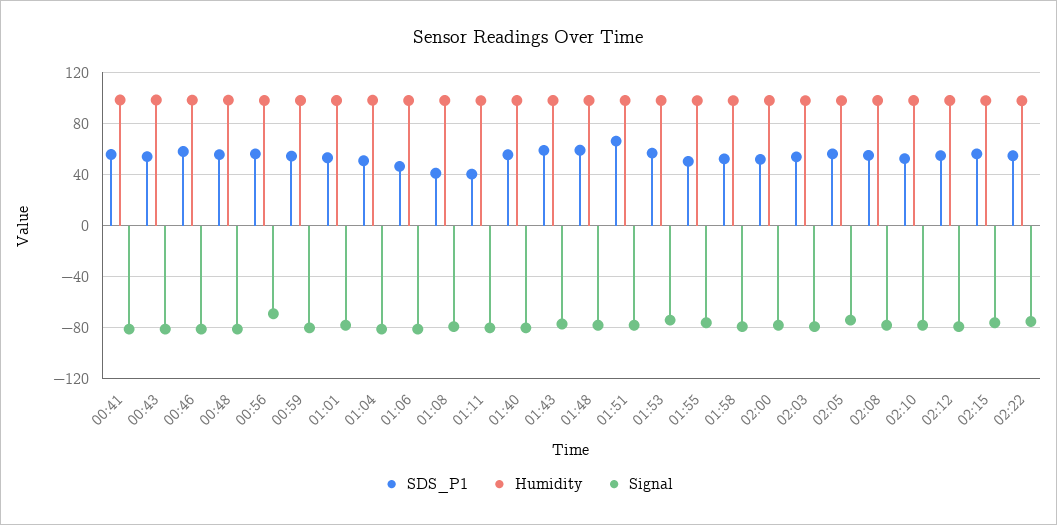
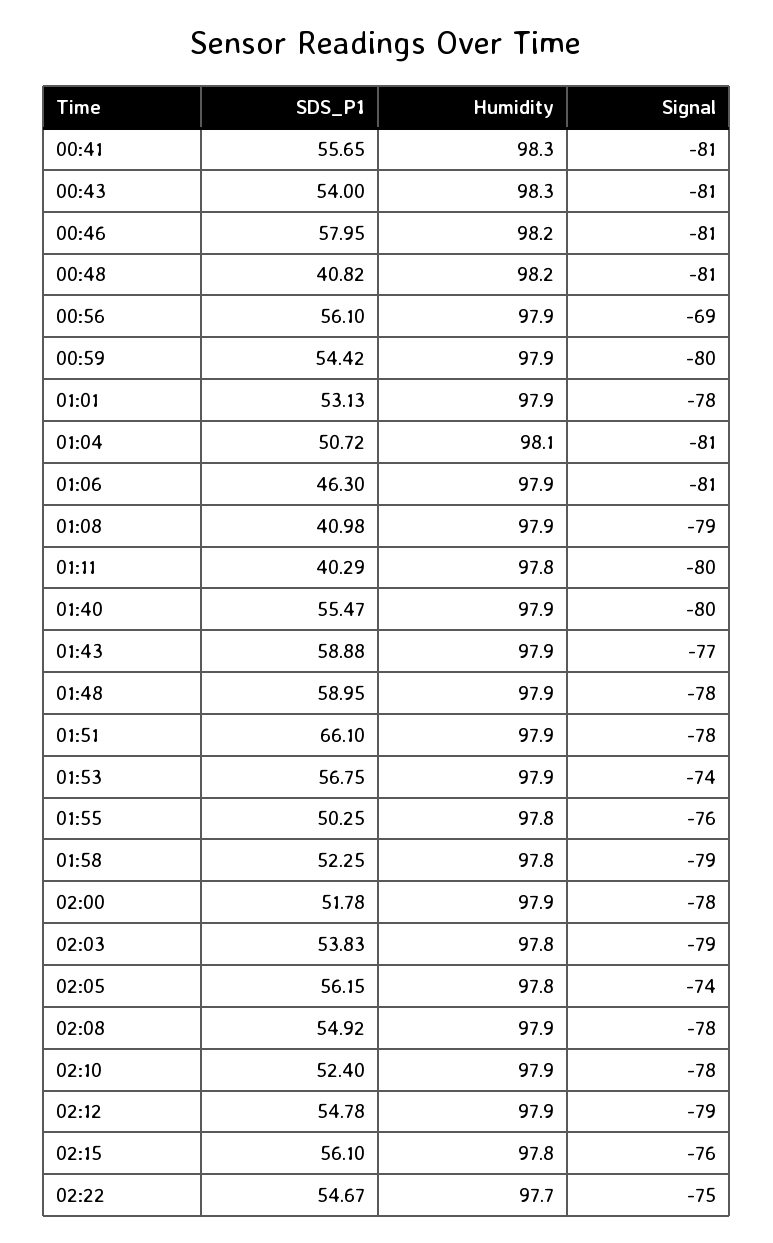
SDS_P1, 00:48: 55 -> 40.82

